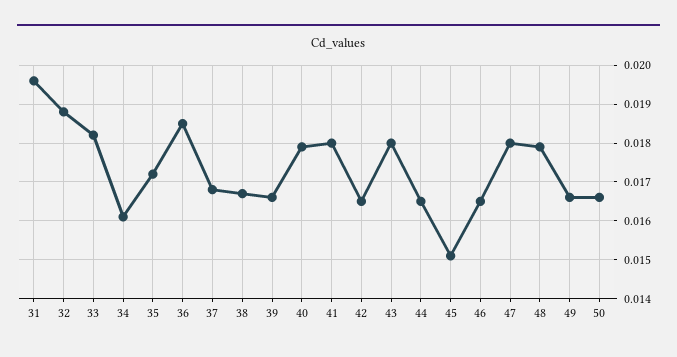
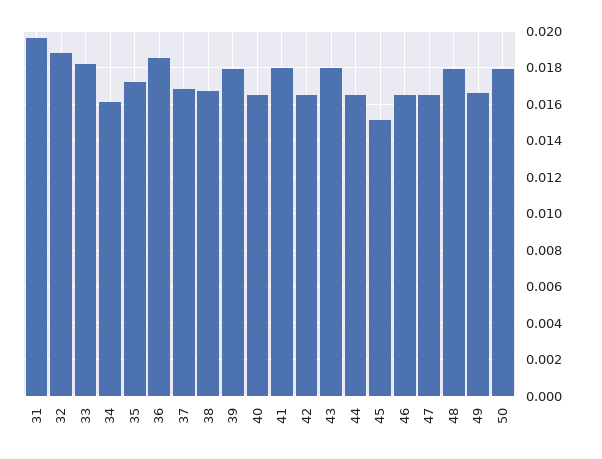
39: 0.0165 -> 0.018
40: 0.018 -> 0.0165
47: 0.018 -> 0.0165
50: 0.0165 -> 0.018

